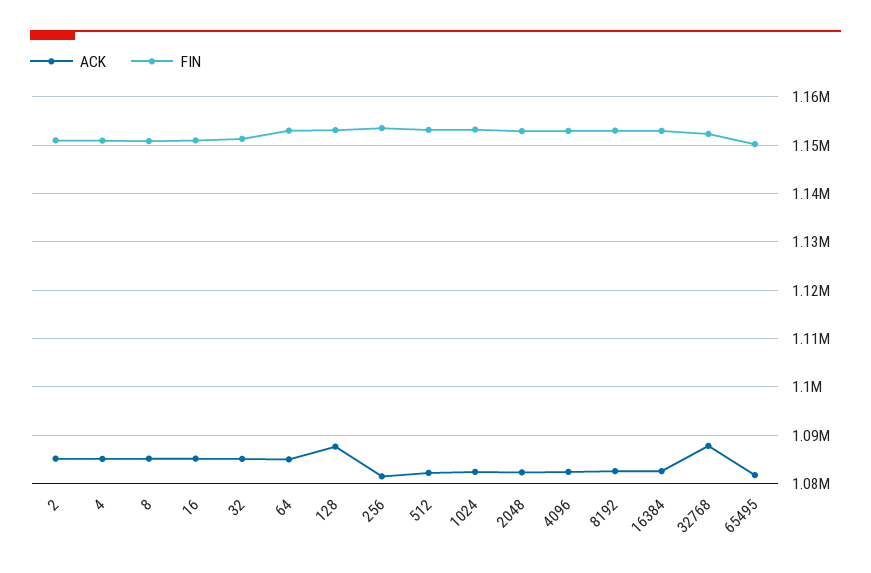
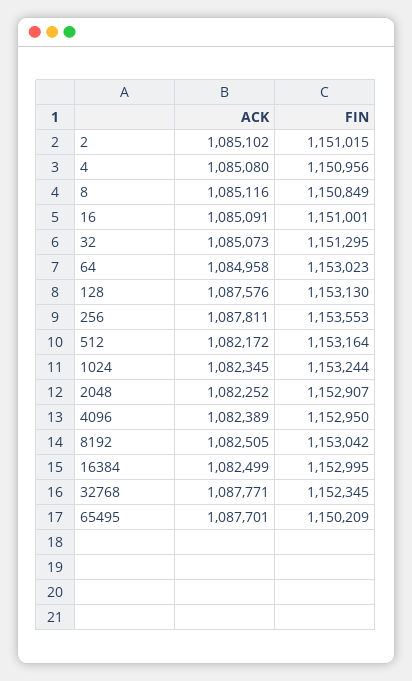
ACK, 256: 1082000 -> 1087811
ACK, 65495: 1082000 -> 1087701

